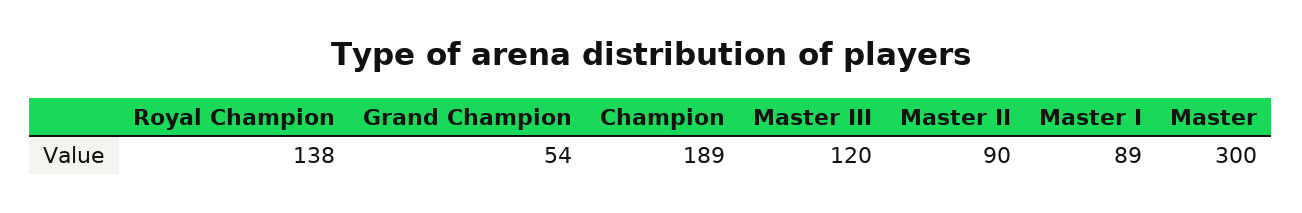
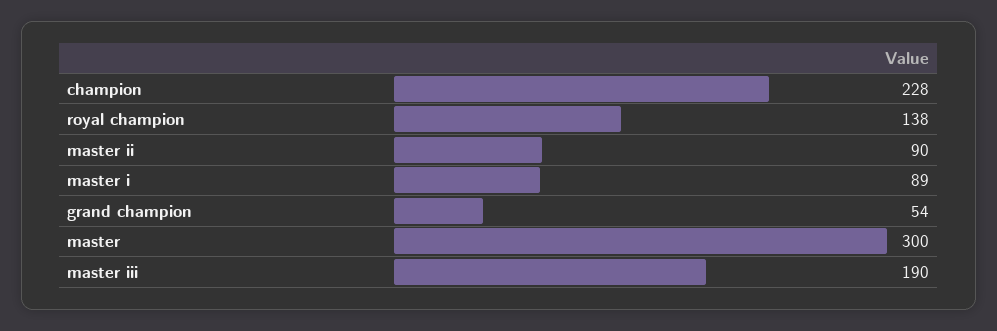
Champion: 189 -> 228
Master III: 120 -> 190

